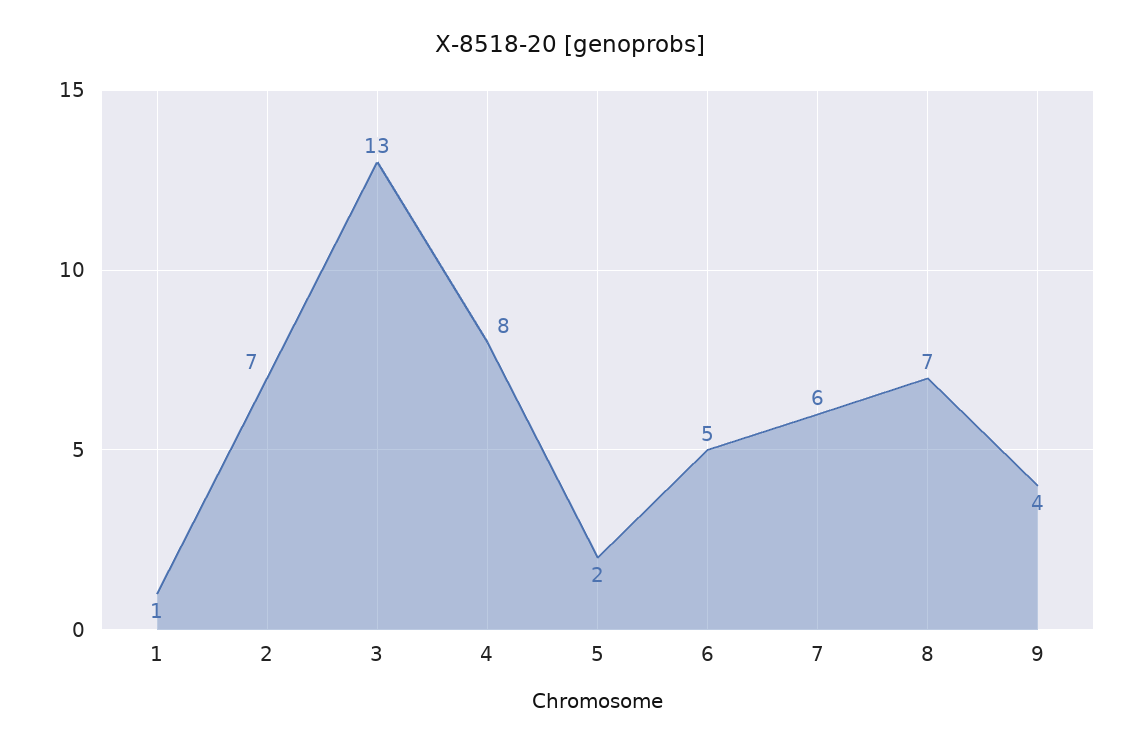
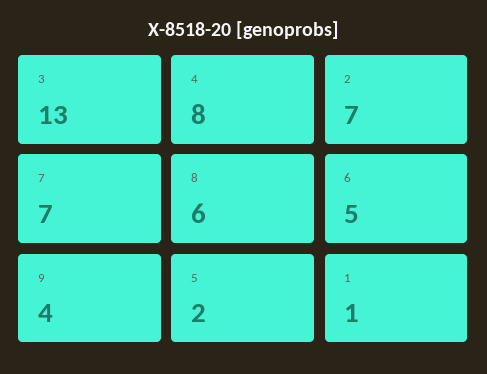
7: 6 -> 7
8: 7 -> 6

